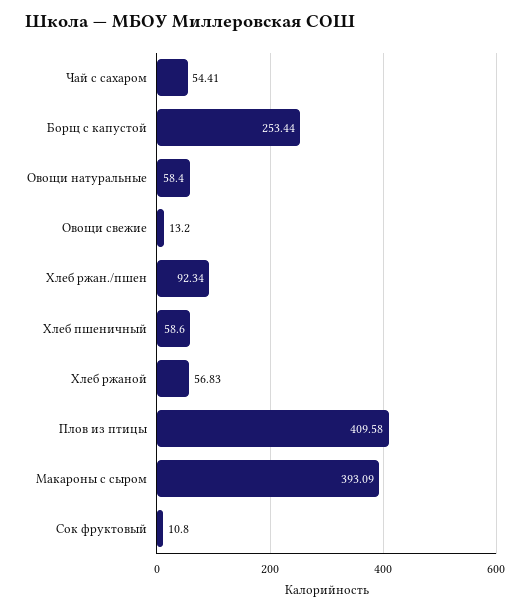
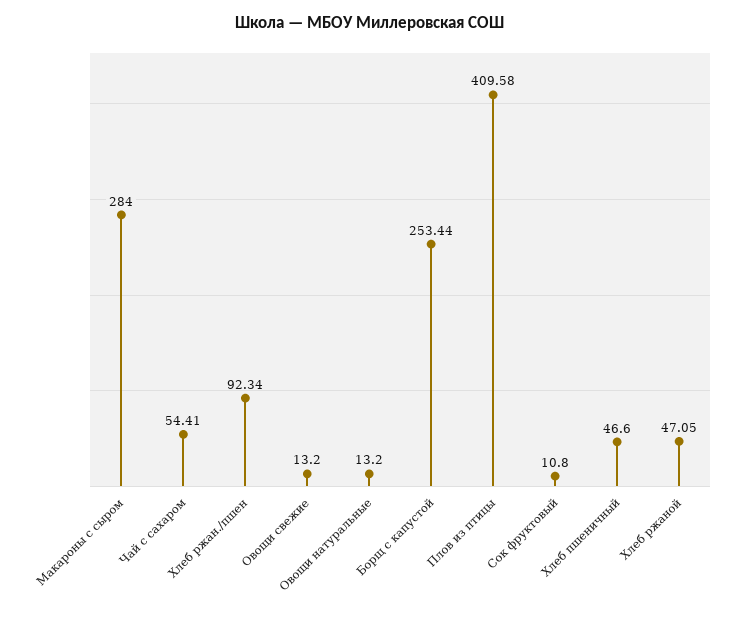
Овощи натуральные: 58.4 -> 13.2
Хлеб пшеничный: 58.6 -> 46.6
Хлеб ржаной: 56.83 -> 47.05
Макароны с сыром: 393.09 -> 284

